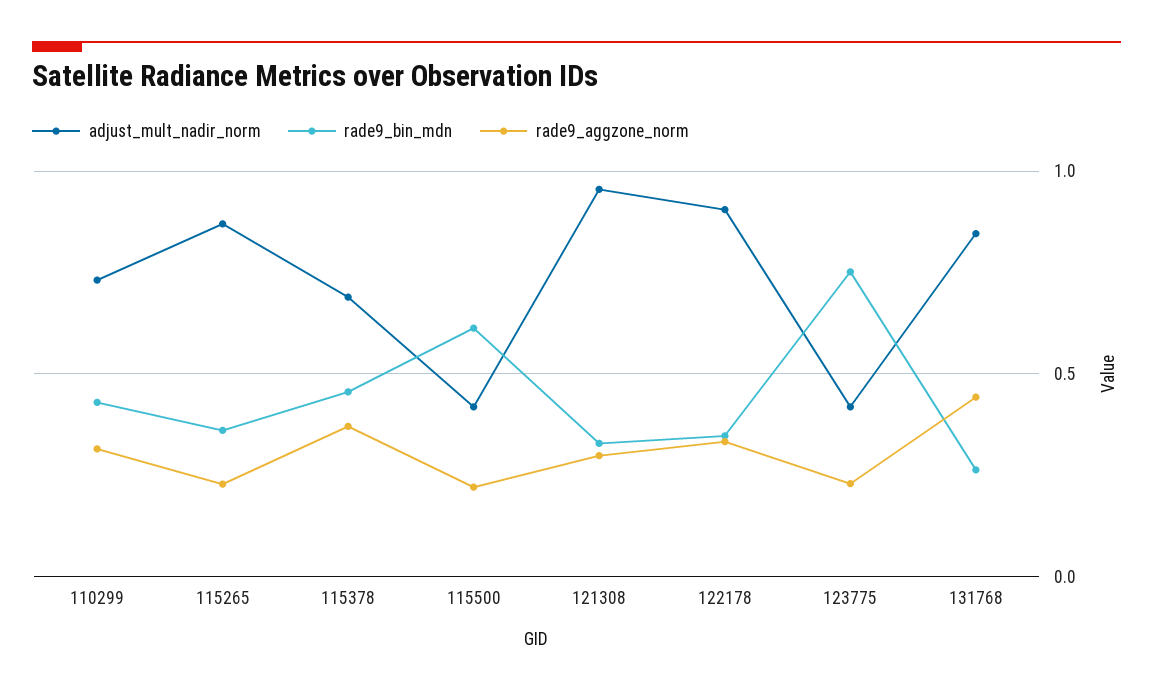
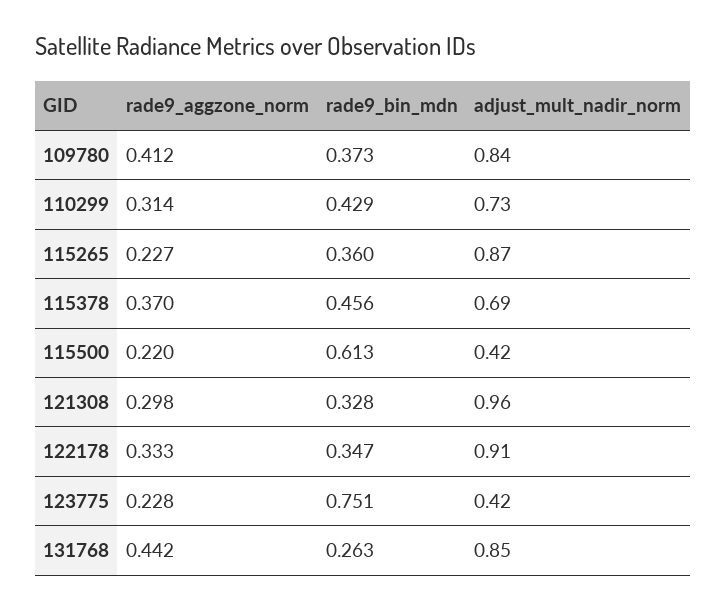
rade9_aggzone_norm, 109780: none -> 0.412
rade9_bin_mdn, 109780: none -> 0.373
adjust_mult_nadir_norm, 109780: none -> 0.84

